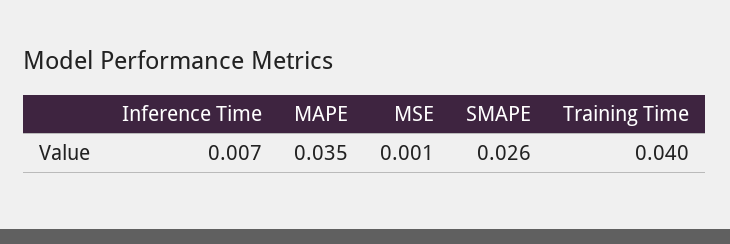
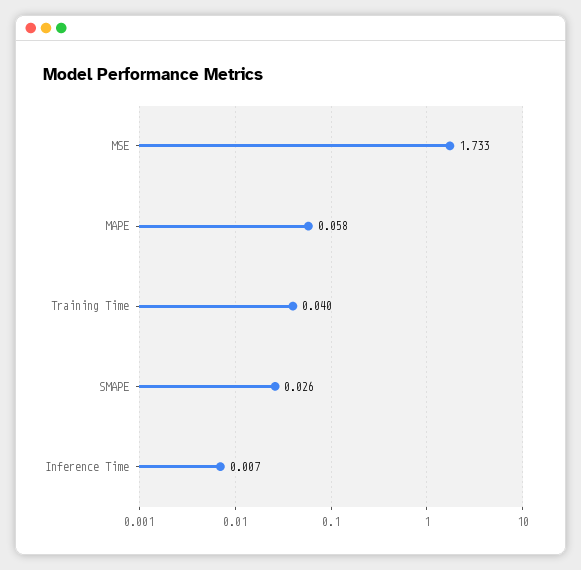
MAPE: 0.035 -> 0.058
MSE: 0.001 -> 1.733

